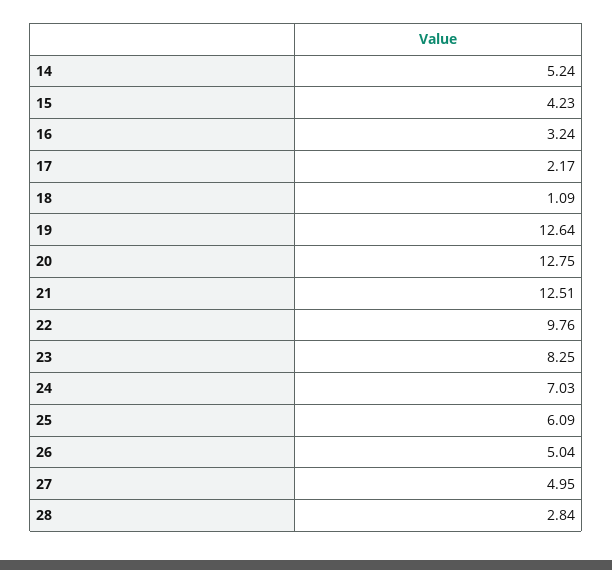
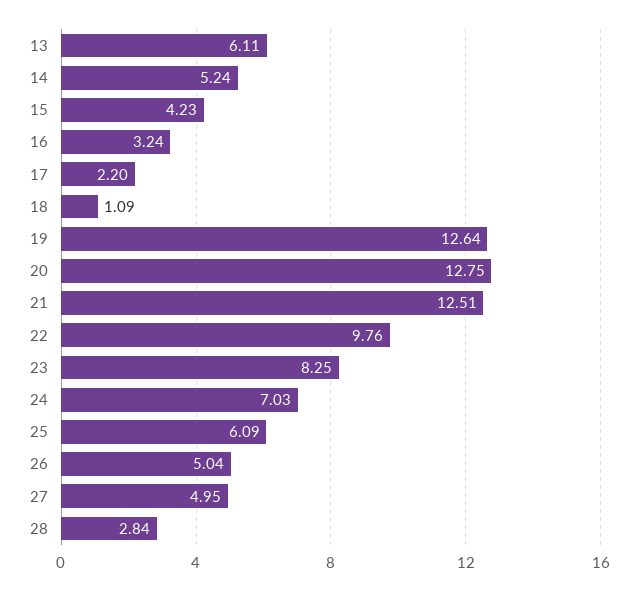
17: 2.17 -> 2.2
13: none -> 6.11

